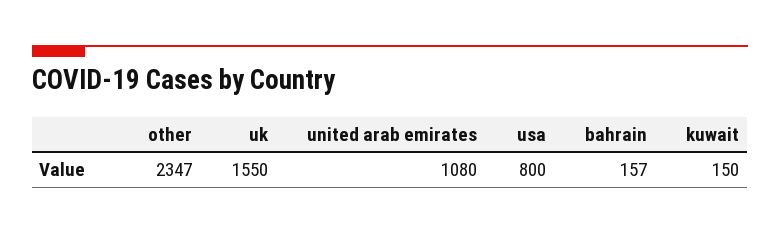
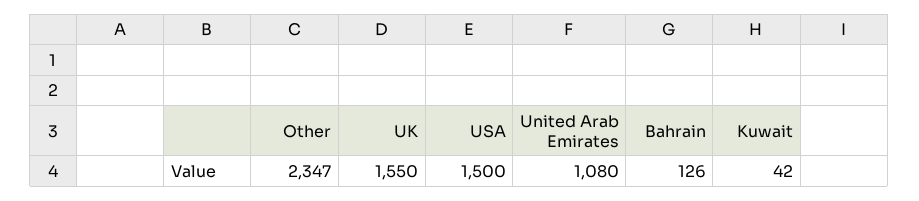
usa: 800 -> 1500
bahrain: 157 -> 126
kuwait: 150 -> 42

